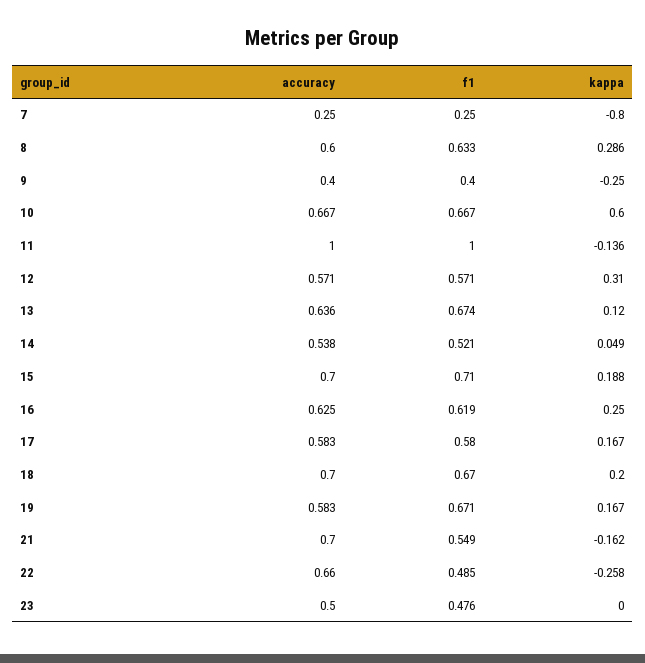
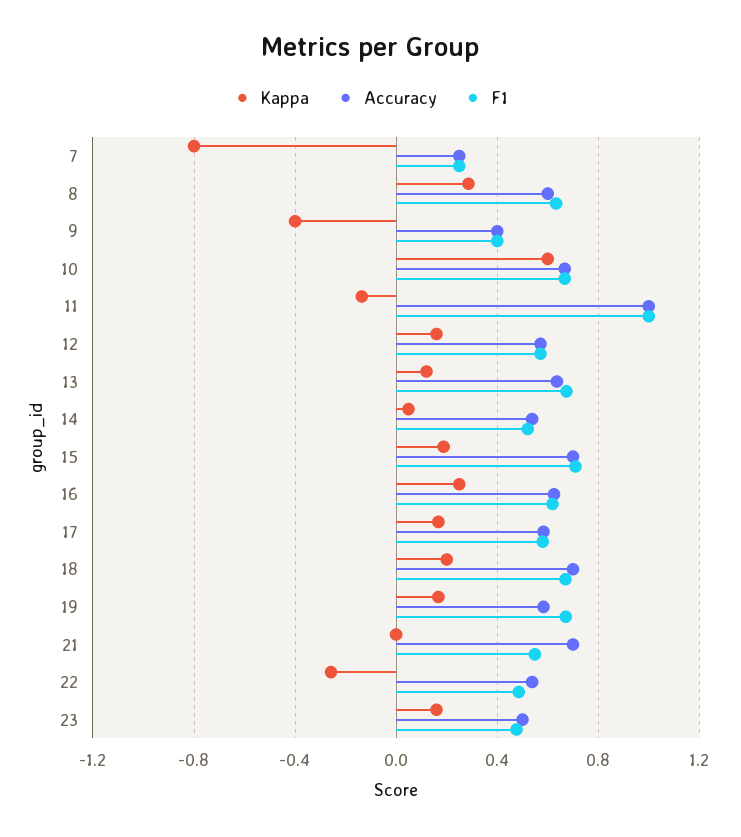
kappa, 9: -0.25 -> -0.4
kappa, 12: 0.31 -> 0.15
kappa, 21: -0.162 -> 0
accuracy, 22: 0.66 -> 0.55
kappa, 23: 0 -> 0.15

